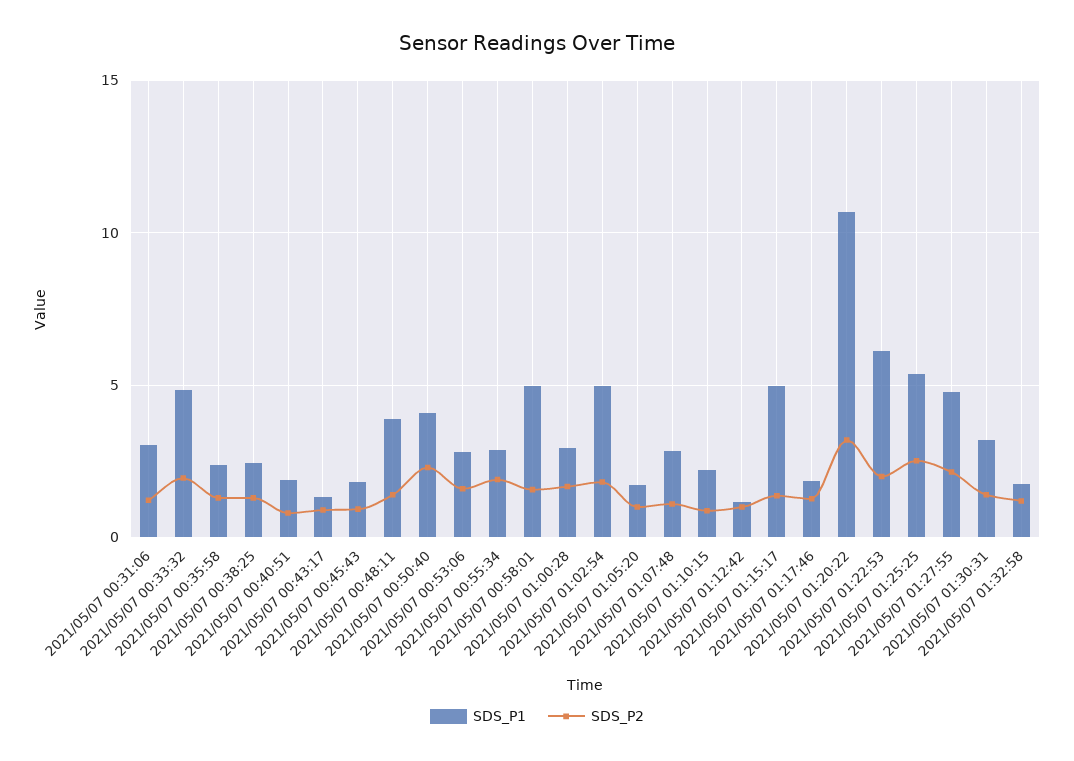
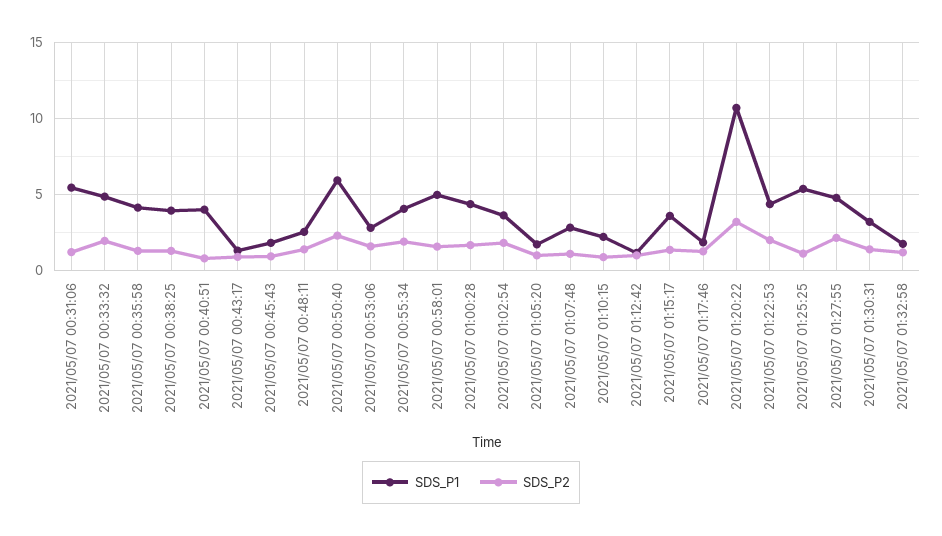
SDS_P1, 2021/05/07 00:31:06: 3 -> 5.5
SDS_P1, 2021/05/07 00:35:58: 2.5 -> 4
SDS_P1, 2021/05/07 00:38:25: 2.5 -> 4
SDS_P1, 2021/05/07 00:40:51: 2 -> 4
SDS_P1, 2021/05/07 00:48:11: 4 -> 2.5
SDS_P1, 2021/05/07 00:50:40: 4 -> 6
SDS_P1, 2021/05/07 00:55:34: 3 -> 4
SDS_P1, 2021/05/07 01:00:28: 3 -> 4.5
SDS_P1, 2021/05/07 01:02:54: 5 -> 3.5
SDS_P1, 2021/05/07 01:15:17: 5 -> 3.5
SDS_P1, 2021/05/07 01:22:53: 6 -> 4.5
SDS_P2, 2021/05/07 01:25:25: 2.5 -> 1

